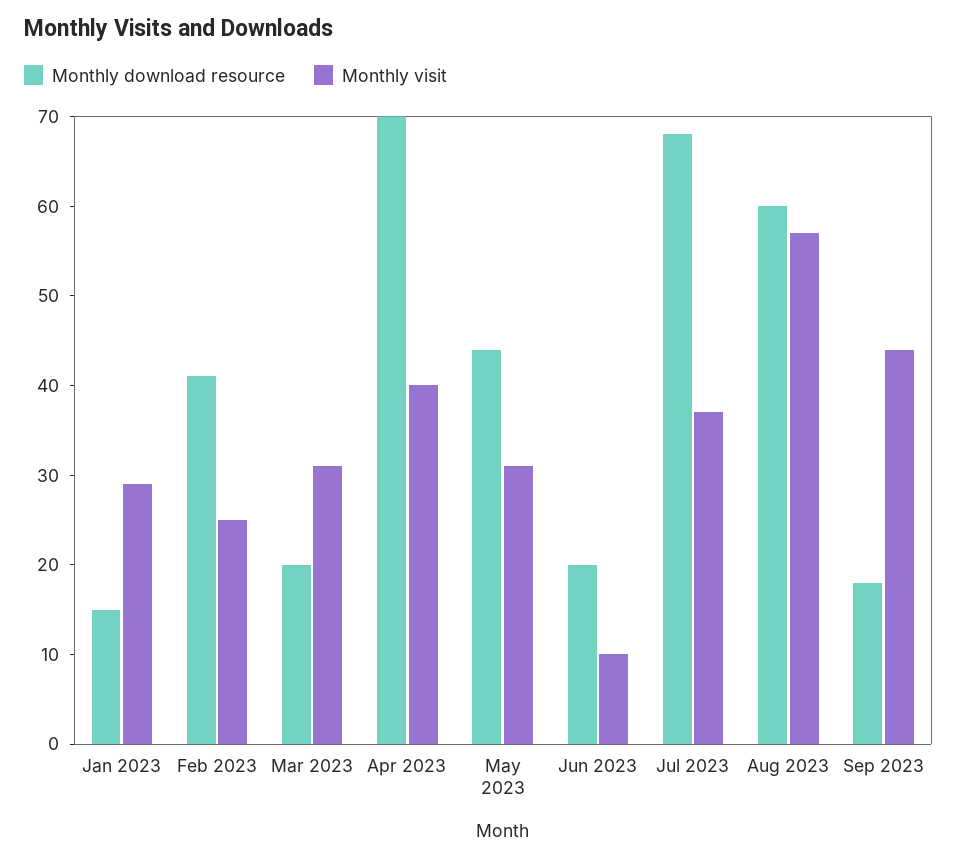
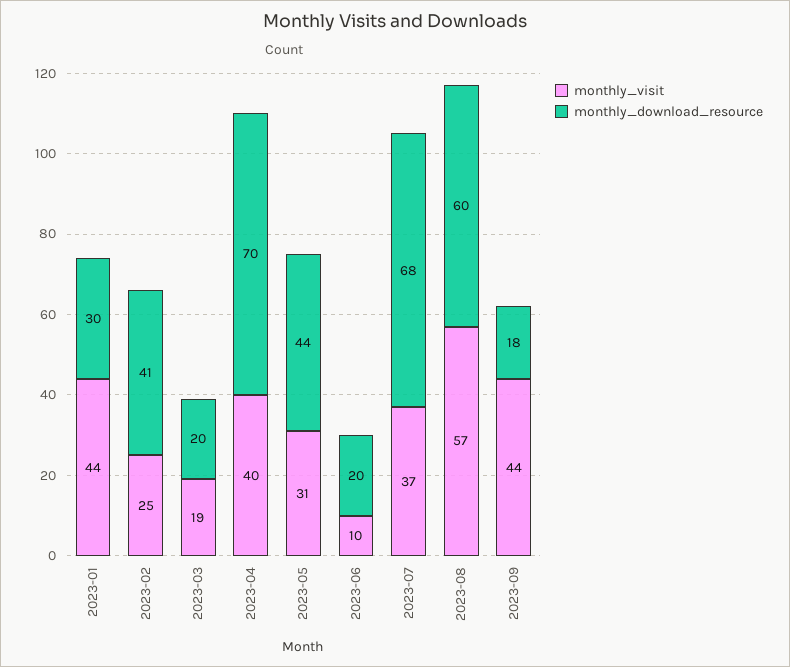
Monthly download resource, Jan 2023: 15 -> 30
Monthly visit, Jan 2023: 29 -> 44
Monthly visit, Mar 2023: 31 -> 19

